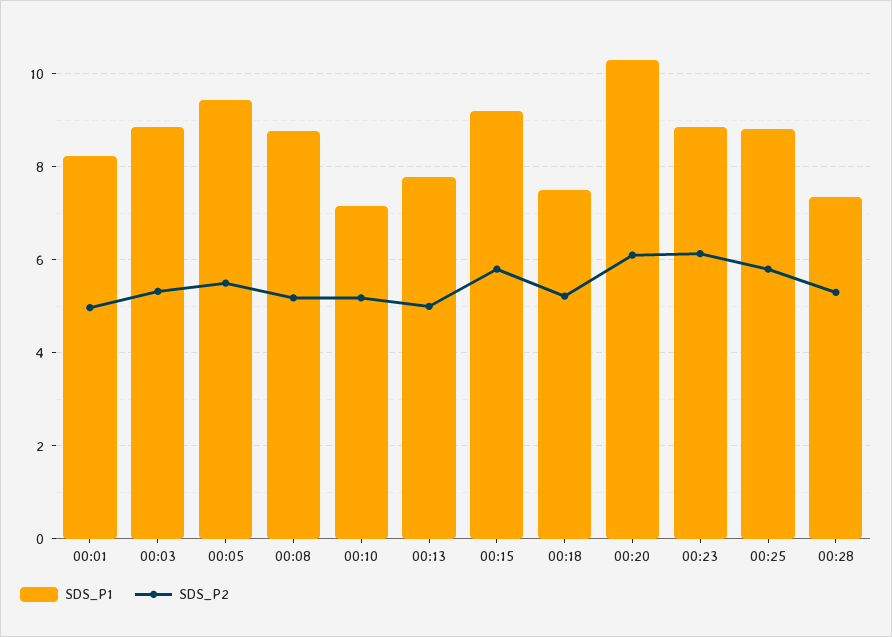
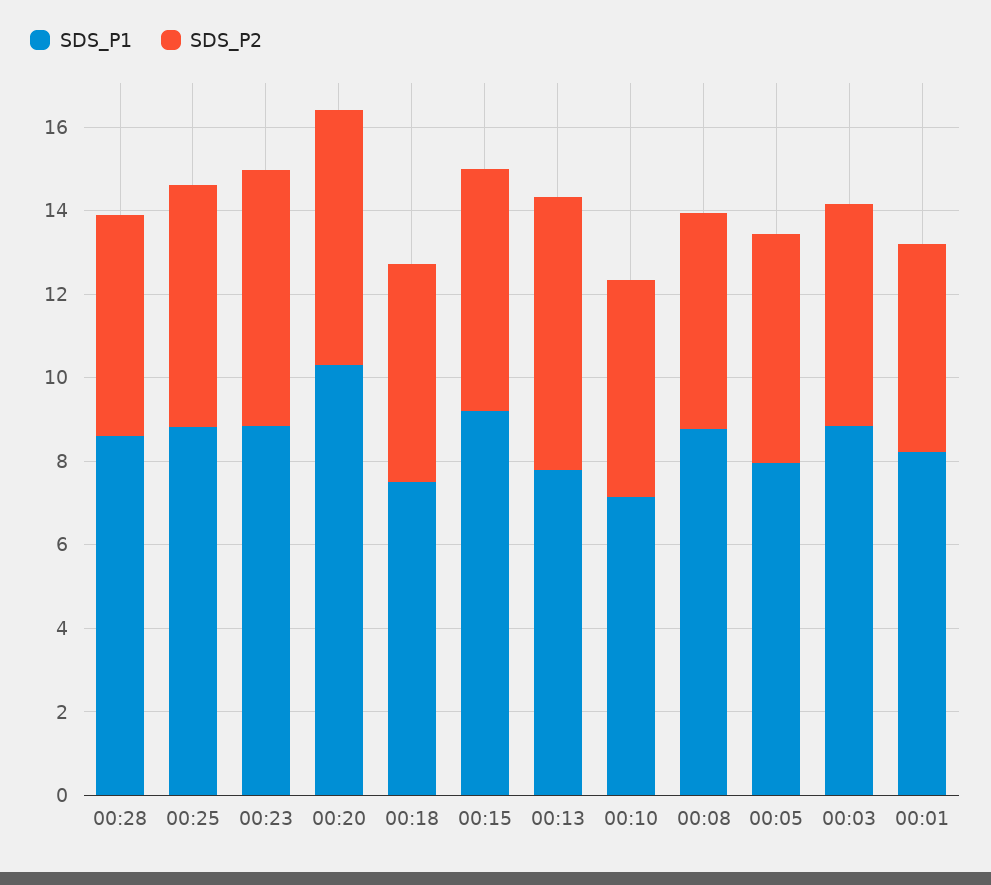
SDS_P1, 00:05: 9.4 -> 8
SDS_P2, 00:13: 5 -> 6.5
SDS_P1, 00:28: 7.4 -> 8.5

